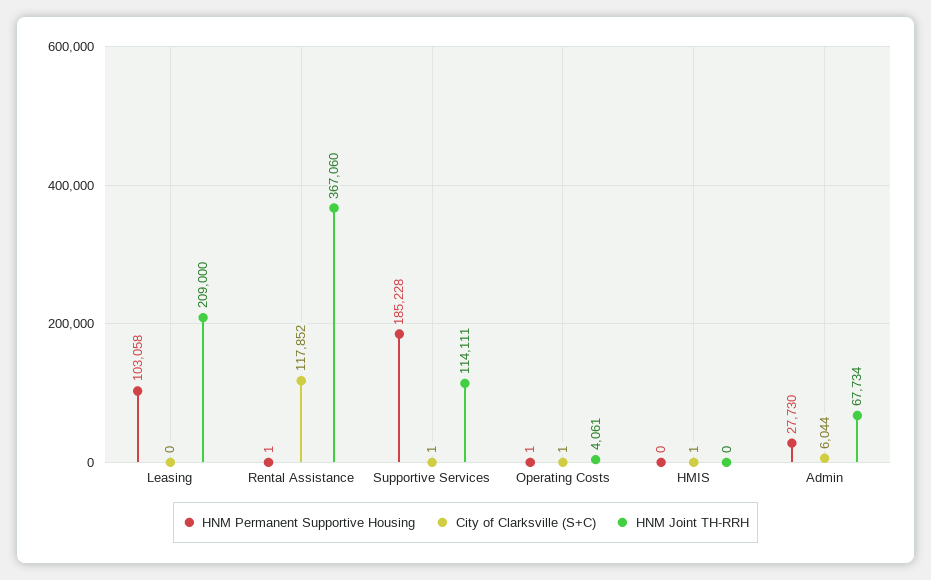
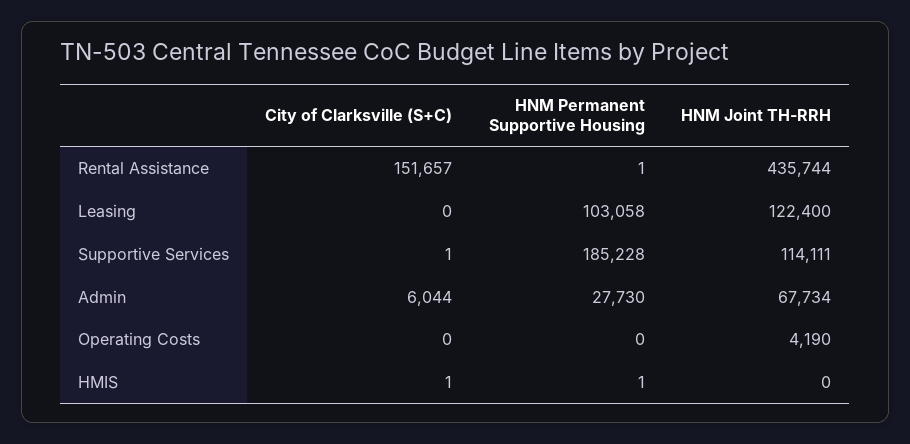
HNM Joint TH-RRH, Leasing: 209000 -> 122400
City of Clarksville (S+C), Rental Assistance: 117852 -> 151657
HNM Joint TH-RRH, Rental Assistance: 367060 -> 435744
HNM Permanent Supportive Housing, Operating Costs: 1 -> 0
City of Clarksville (S+C), Operating Costs: 1 -> 0
HNM Joint TH-RRH, Operating Costs: 4061 -> 4190
HNM Permanent Supportive Housing, HMIS: 0 -> 1

